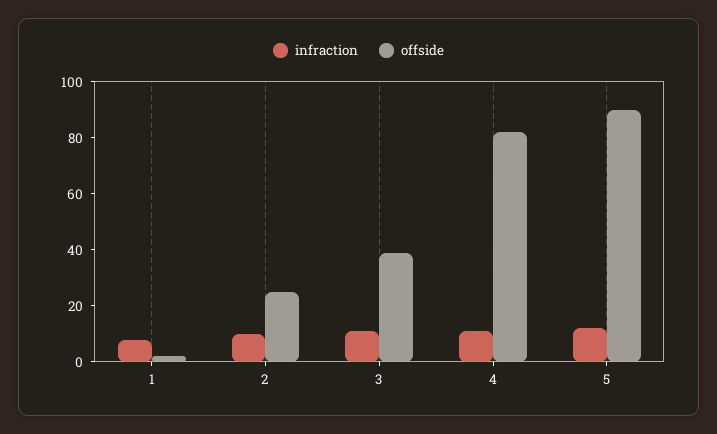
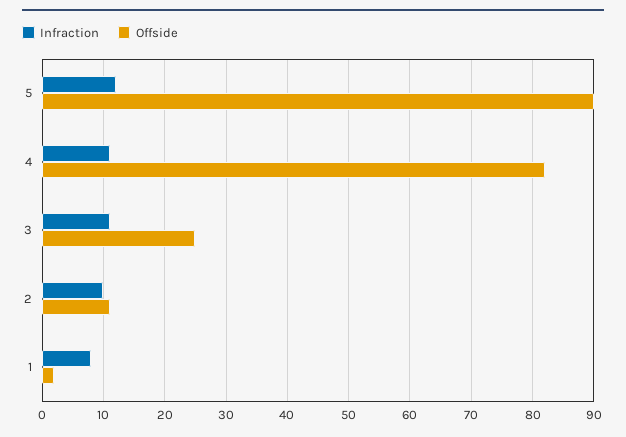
offside, 2: 25 -> 11
offside, 3: 40 -> 25

